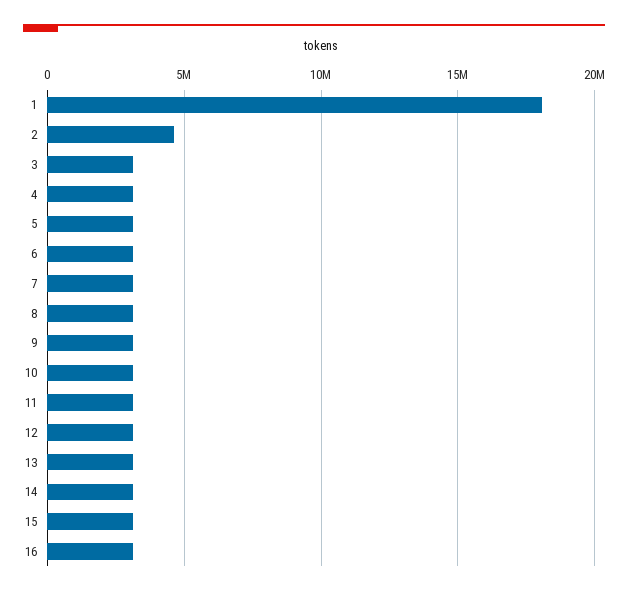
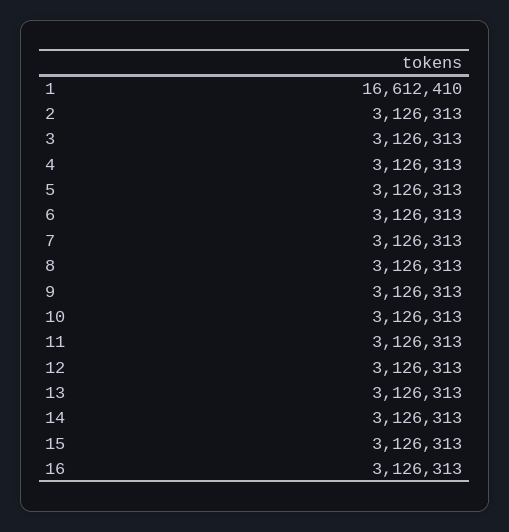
1: 18000000 -> 16612410
2: 4500000 -> 3126313

